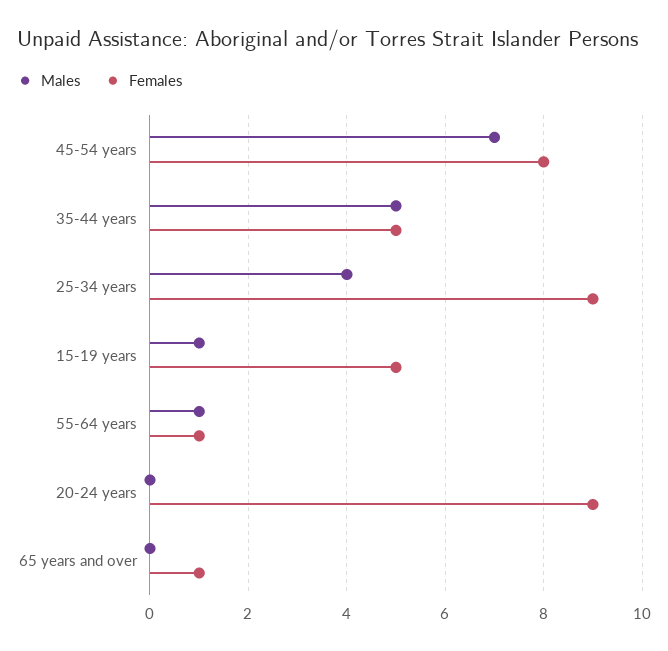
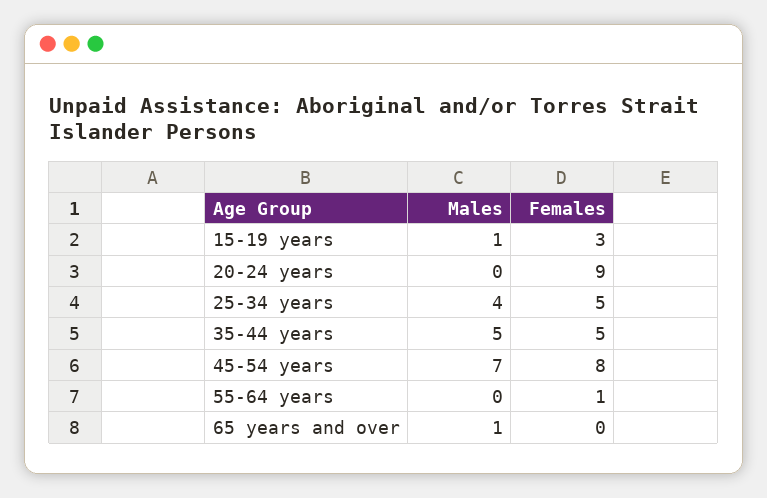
Females, 25-34 years: 9 -> 5
Females, 15-19 years: 5 -> 3
Males, 55-64 years: 1 -> 0
Males, 65 years and over: 0 -> 1
Females, 65 years and over: 1 -> 0

